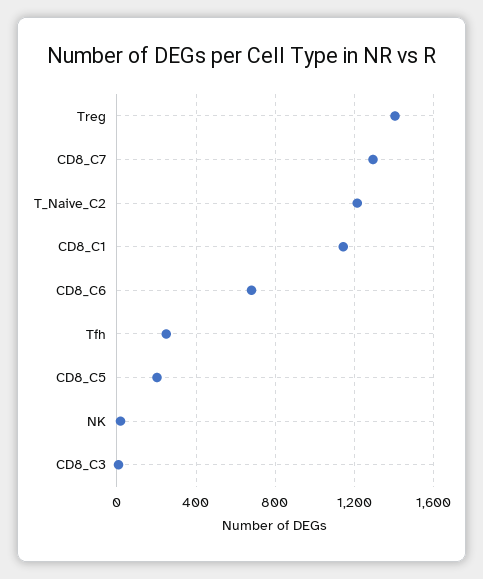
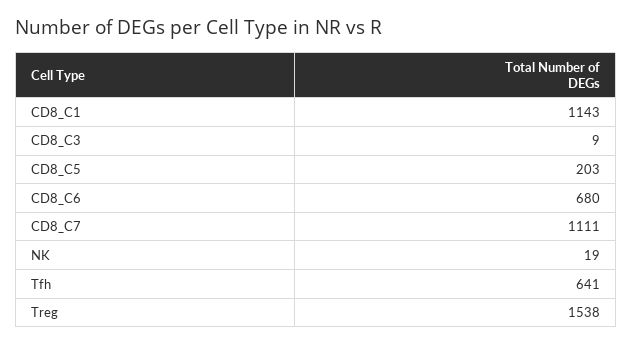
Treg: 1400 -> 1538
CD8_C7: 1300 -> 1111
T_Naive_C2: 1200 -> none
Tfh: 250 -> 641

